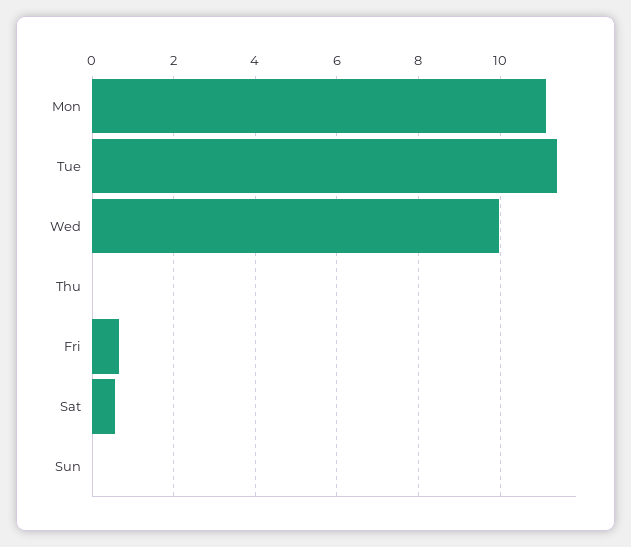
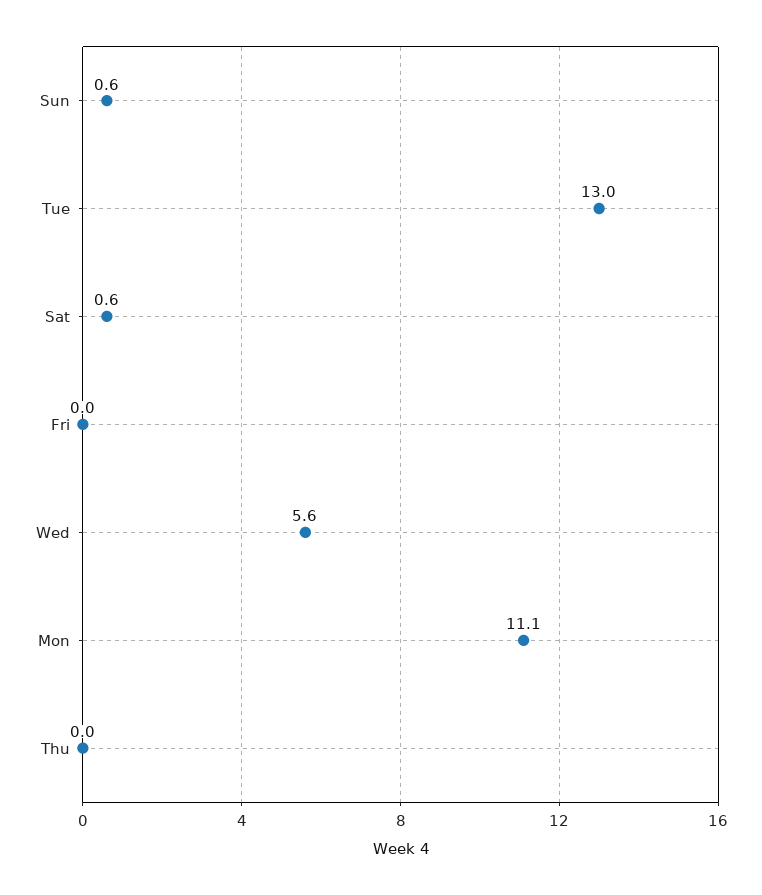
Tue: 11.4 -> 13
Wed: 10 -> 5.6
Fri: 0.6 -> 0
Sun: 0 -> 0.6

